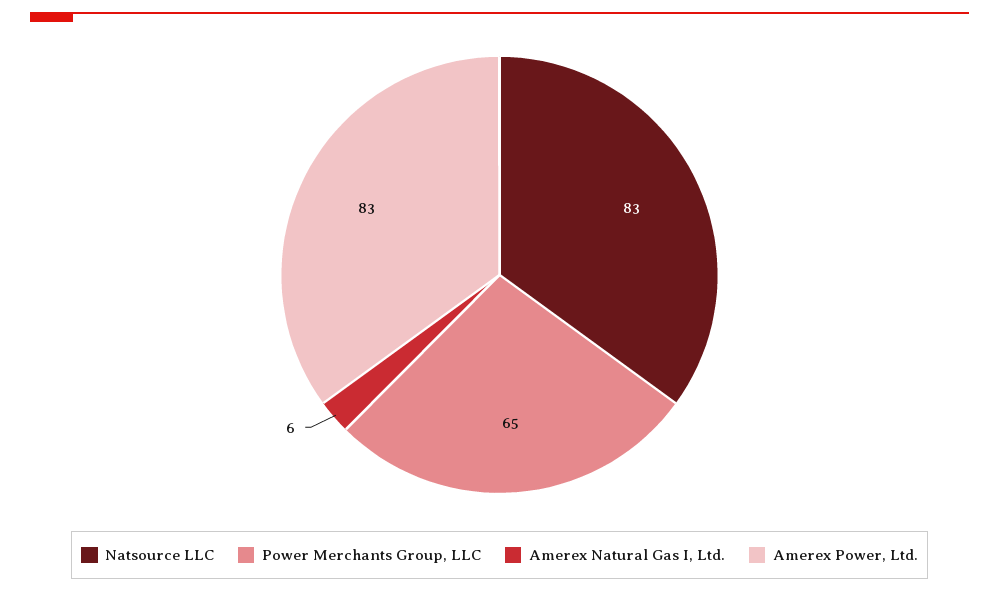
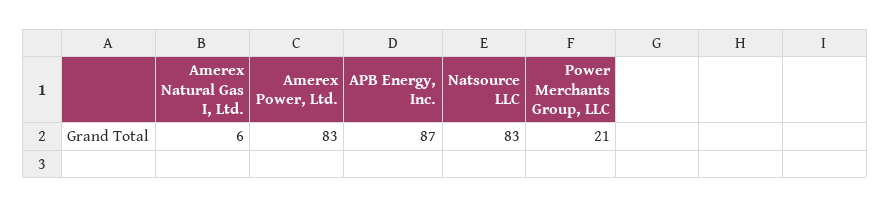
Power Merchants Group, LLC: 65 -> 21
APB Energy, Inc.: none -> 87

